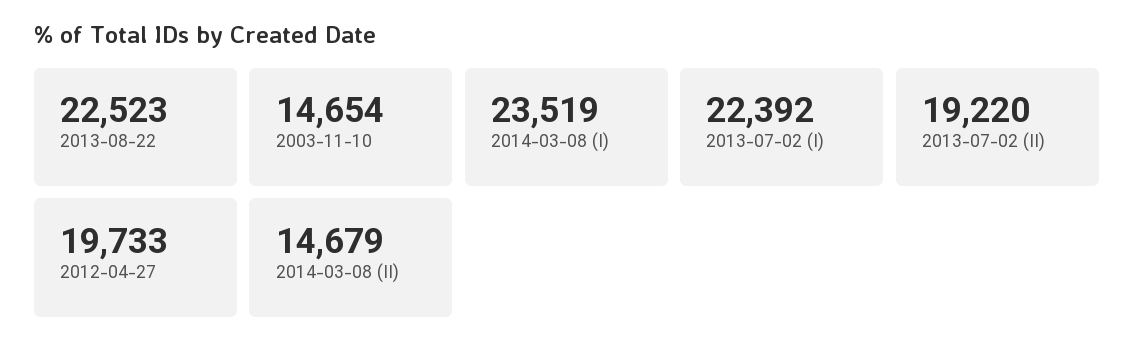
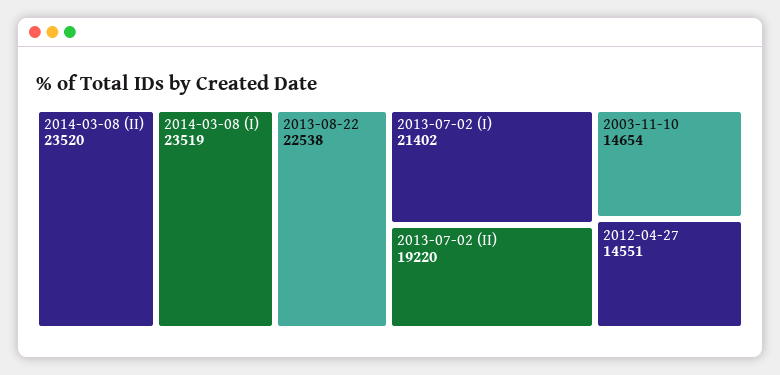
2013-08-22: 22523 -> 22538
2013-07-02 (I): 22392 -> 21402
2012-04-27: 19733 -> 14551
2014-03-08 (II): 14679 -> 23520

